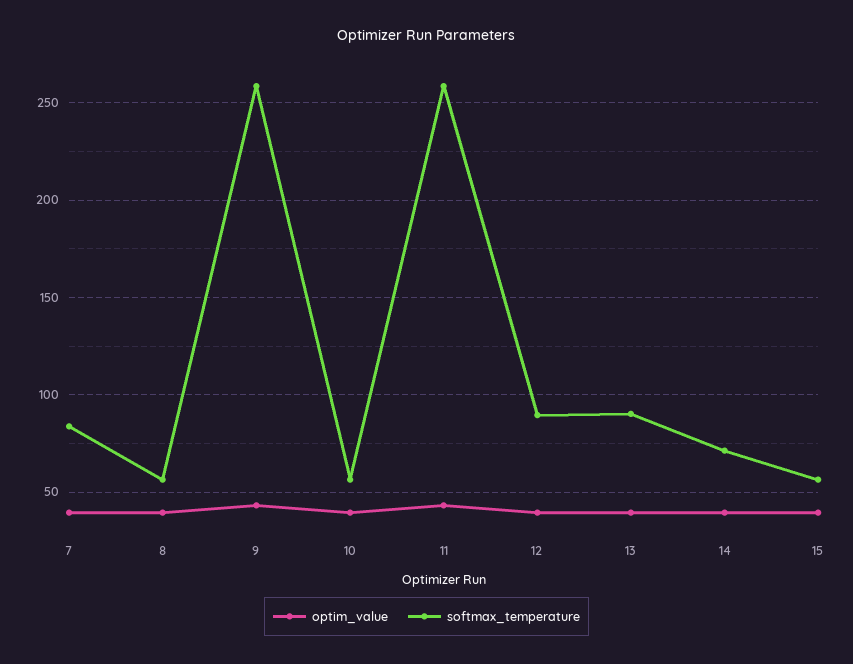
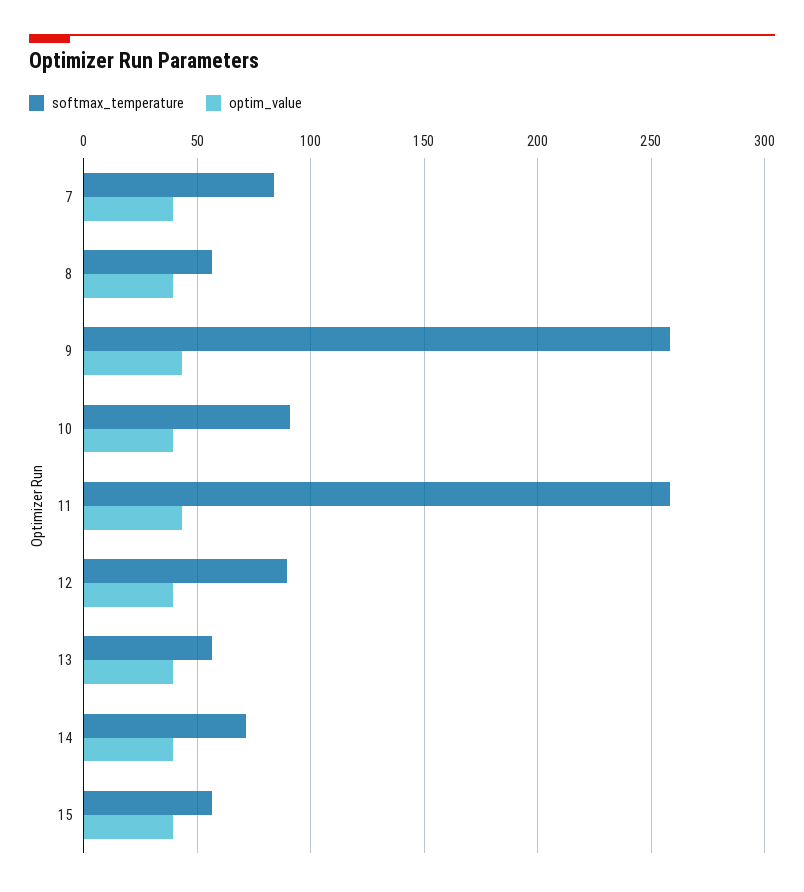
softmax_temperature, 10: 55 -> 90
softmax_temperature, 13: 90 -> 55

